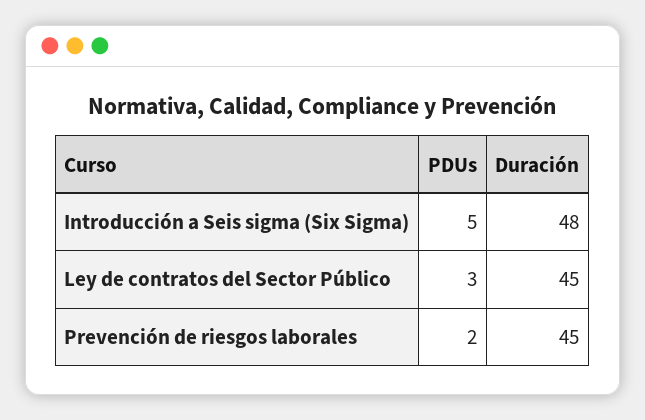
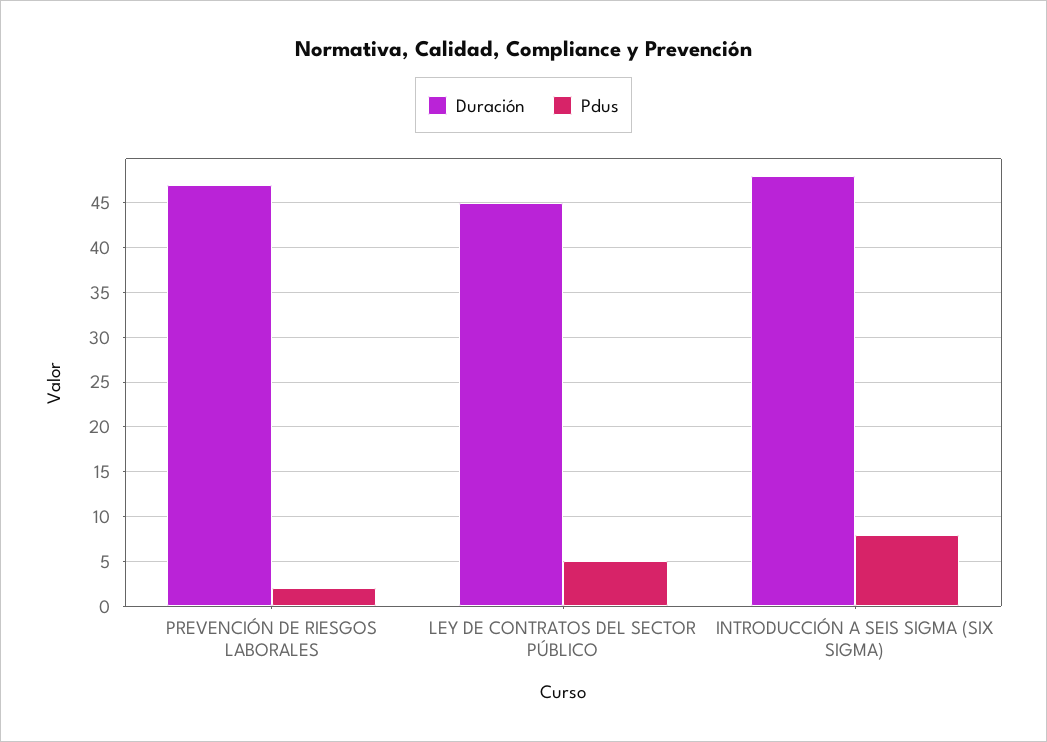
PDUs, Introducción a Seis sigma (Six Sigma): 5 -> 8
PDUs, Ley de contratos del Sector Público: 3 -> 5
Duración, Prevención de riesgos laborales: 45 -> 47

